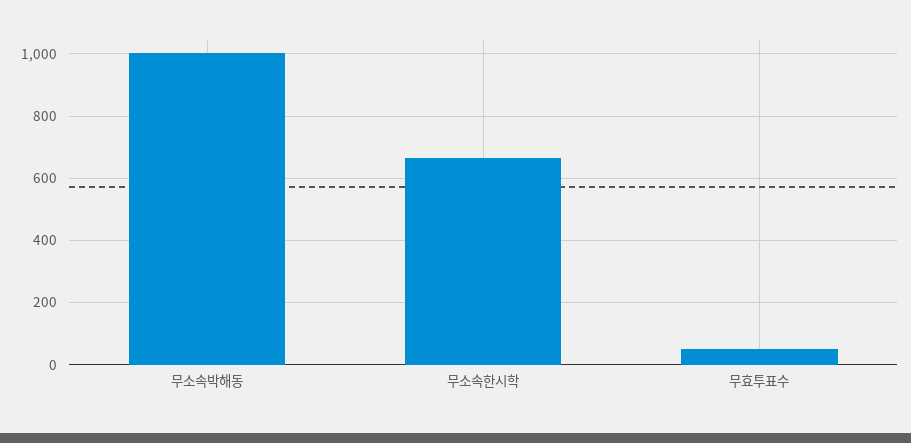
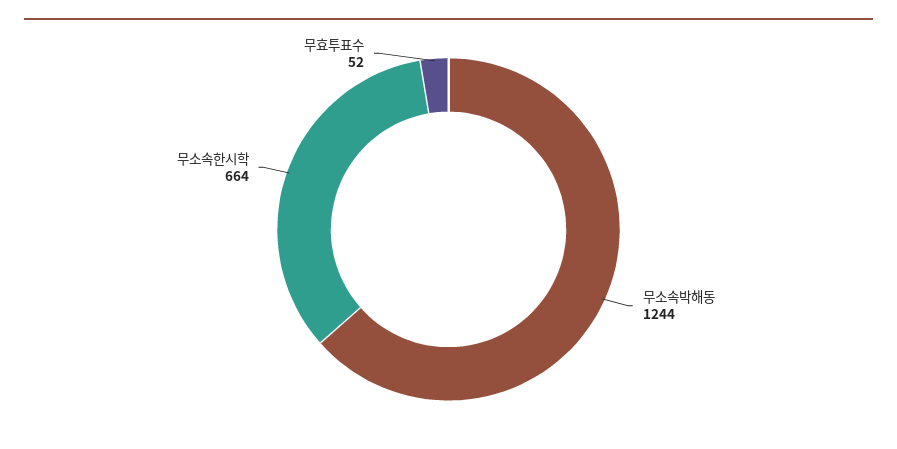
무소속박해동: 1000 -> 1244

